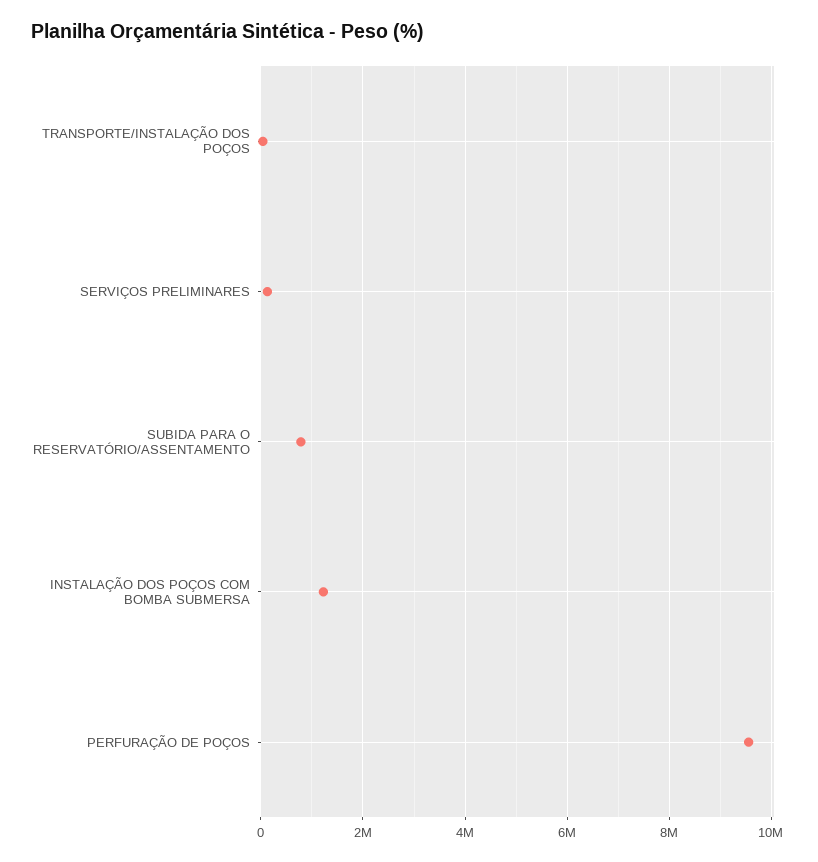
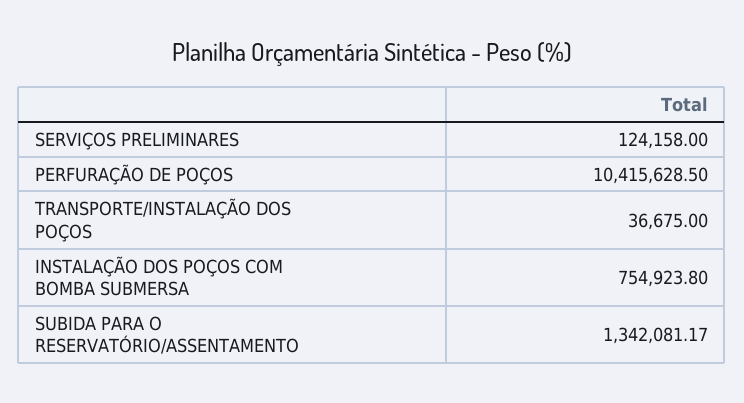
SUBIDA PARA O RESERVATÓRIO/ASSENTAMENTO: 800000 -> 1342081.17
INSTALAÇÃO DOS POÇOS COM BOMBA SUBMERSA: 1200000 -> 754923.8
PERFURAÇÃO DE POÇOS: 9600000 -> 10415628.5

